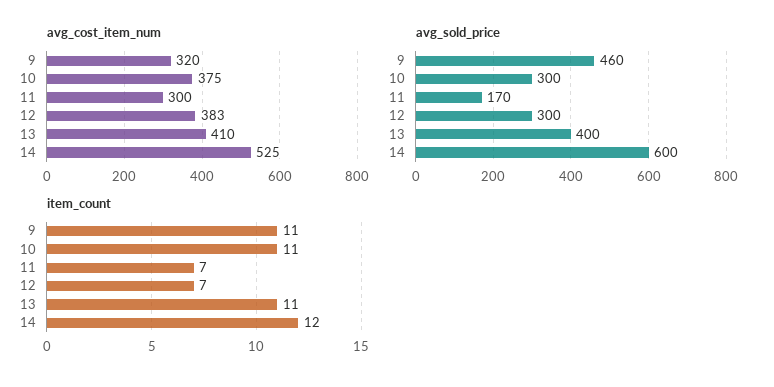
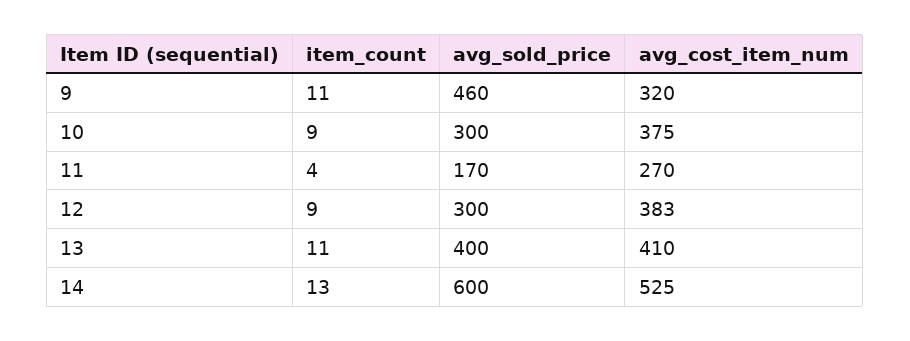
avg_cost_item_num, 11: 300 -> 270
item_count, 10: 11 -> 9
item_count, 11: 7 -> 4
item_count, 12: 7 -> 9
item_count, 14: 12 -> 13

